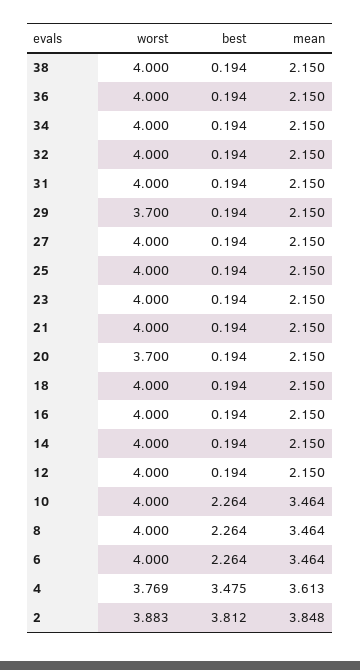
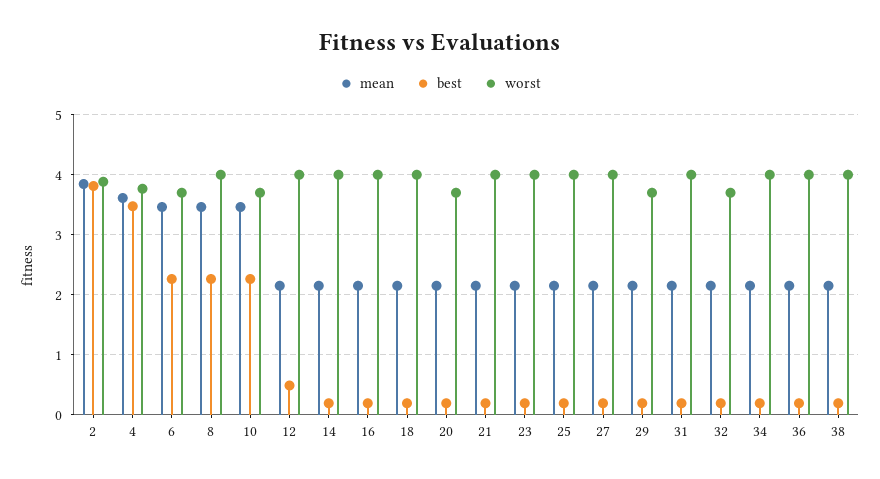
worst, 32: 4 -> 3.7
best, 12: 0.194 -> 0.5
worst, 10: 4 -> 3.7
worst, 6: 4 -> 3.7

